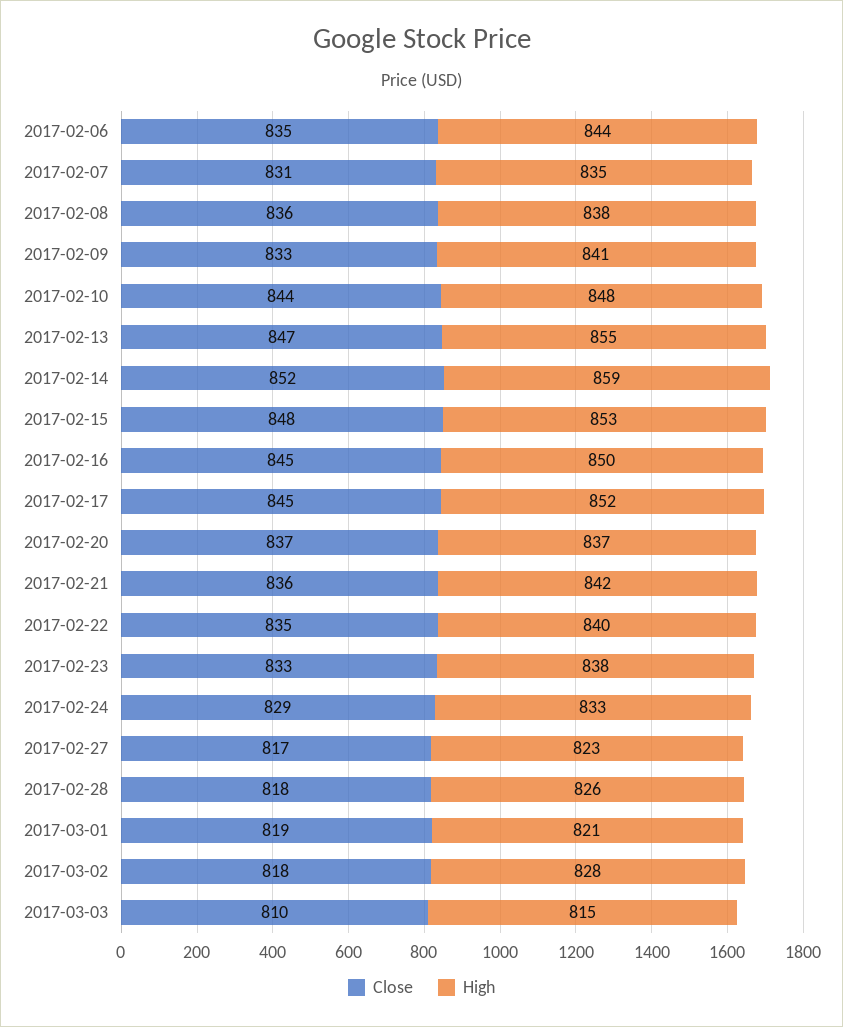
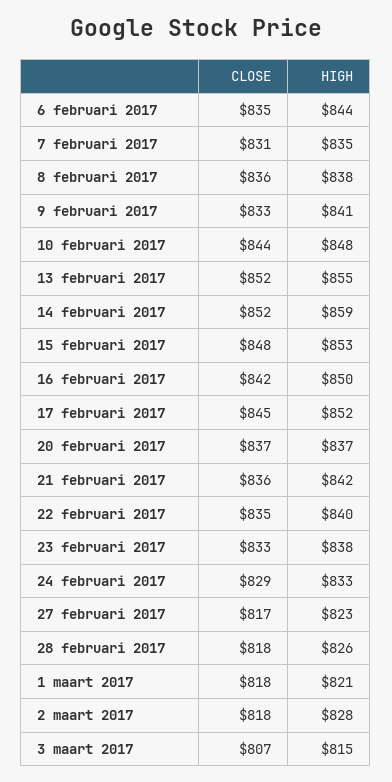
Close, 2017-02-13: 847 -> 852
Close, 2017-02-16: 845 -> 842
Close, 2017-03-01: 819 -> 818
Close, 2017-03-03: 810 -> 807

